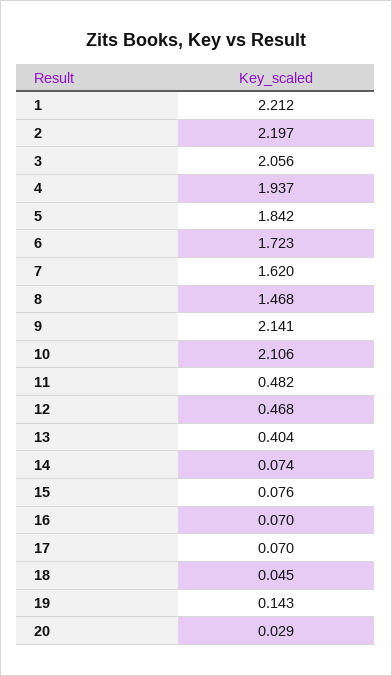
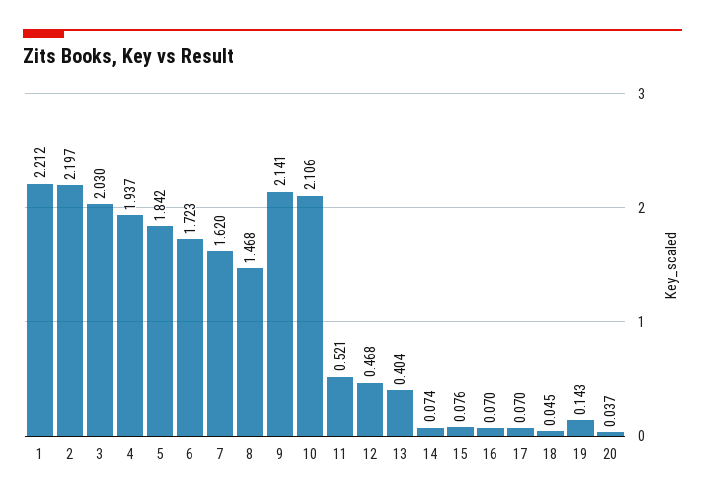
3: 2.056 -> 2.03
11: 0.482 -> 0.521
20: 0.029 -> 0.037

